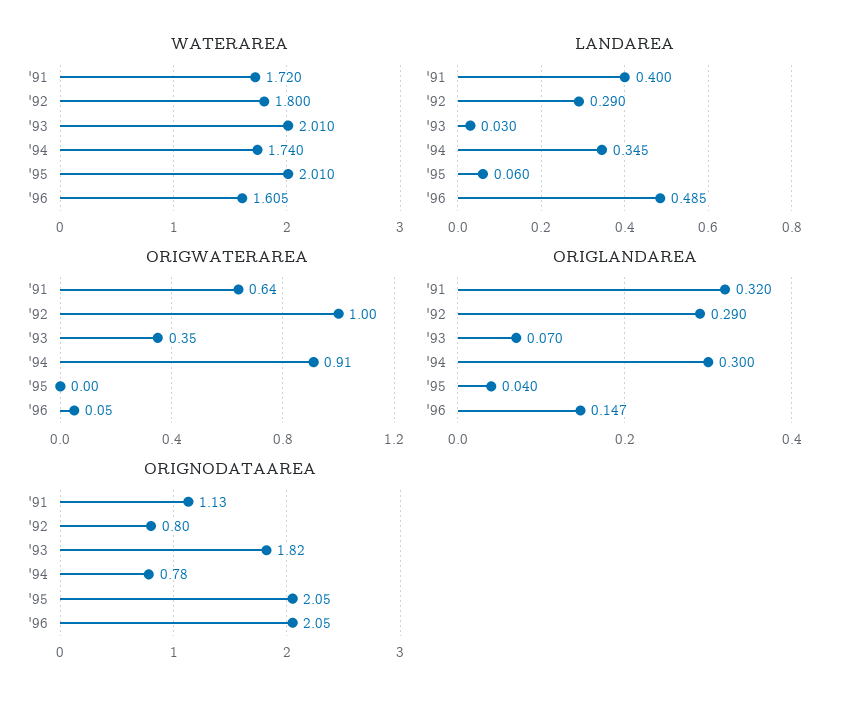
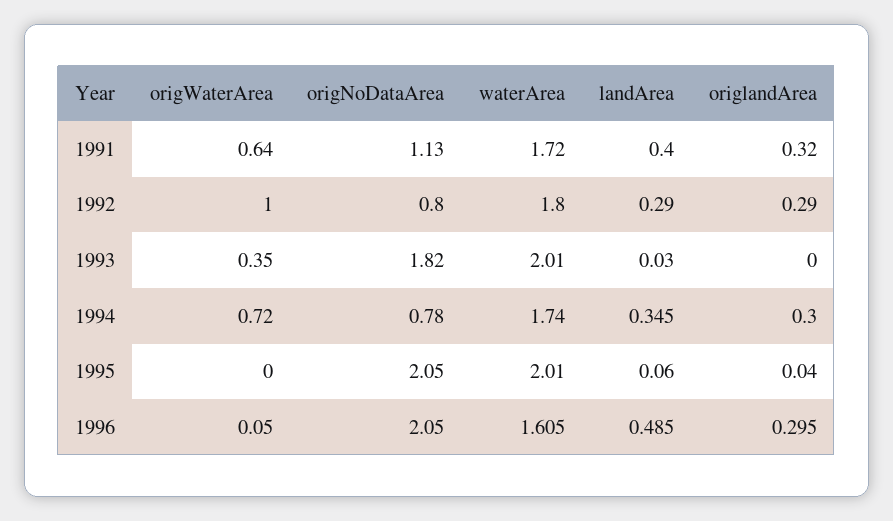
ORIGWATERAREA, '94: 0.91 -> 0.72
ORIGLANDAREA, '93: 0.07 -> 0
ORIGLANDAREA, '96: 0.147 -> 0.295

